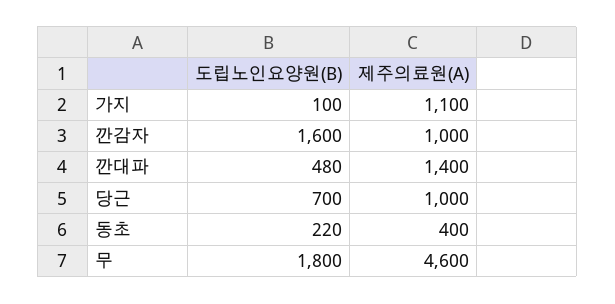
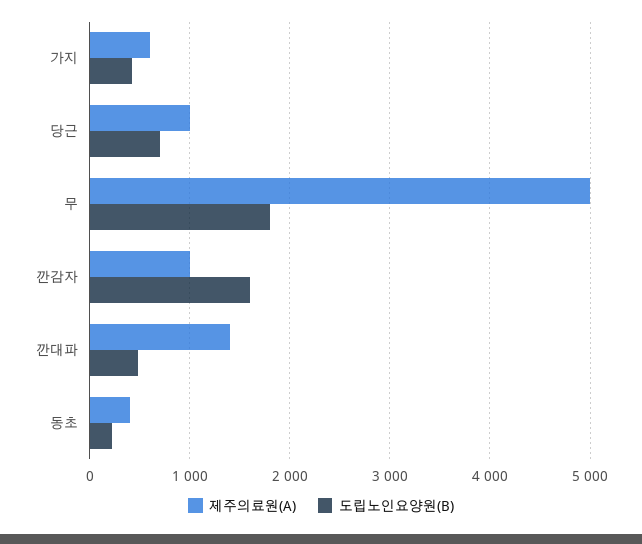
도립노인요양원(B), 가지: 100 -> 400
제주의료원(A), 가지: 1100 -> 600
제주의료원(A), 무: 4600 -> 5000

